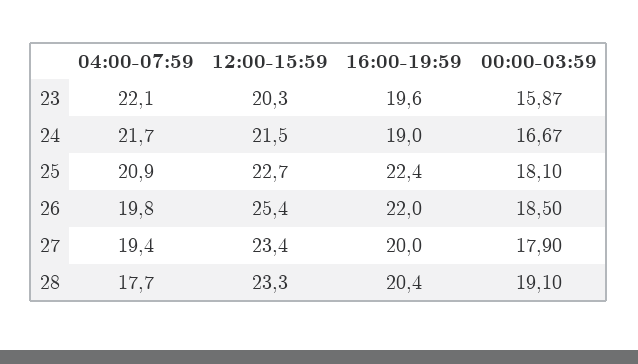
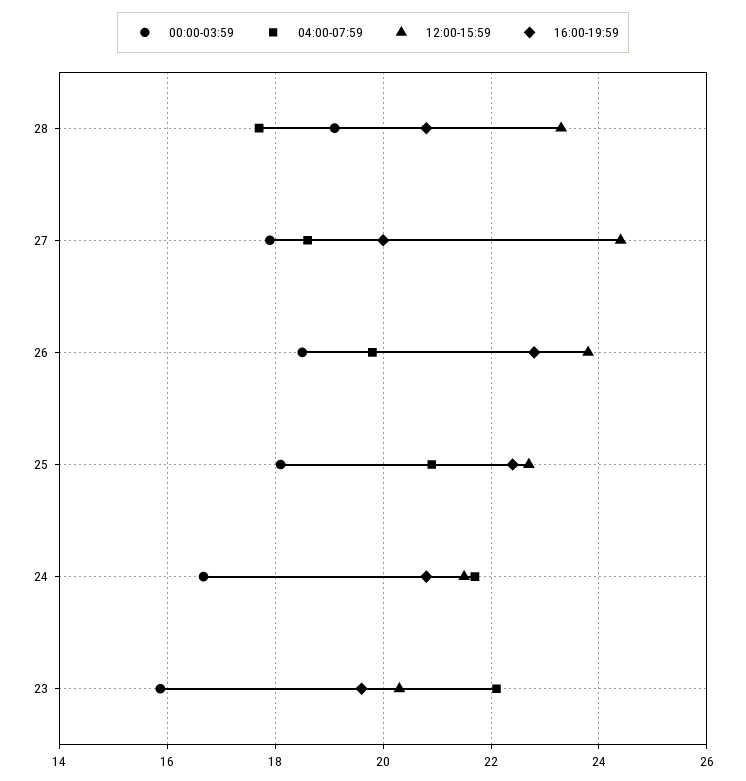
16:00-19:59, 24: 19 -> 20.8
12:00-15:59, 26: 25.4 -> 23.8
16:00-19:59, 26: 22 -> 22.8
04:00-07:59, 27: 19.4 -> 18.6
12:00-15:59, 27: 23.4 -> 24.4
16:00-19:59, 28: 20.4 -> 20.8

